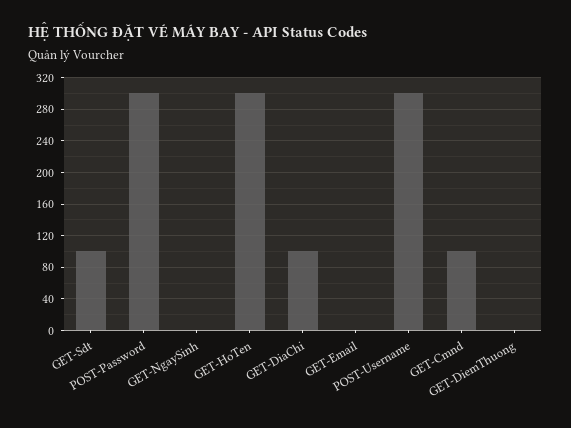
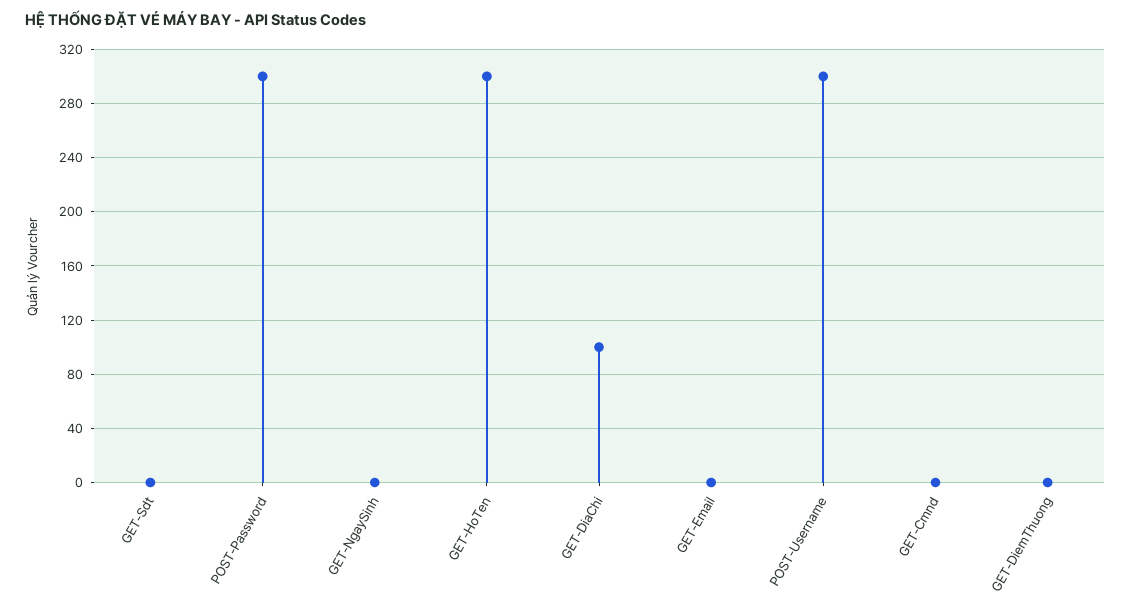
GET-Sdt: 100 -> 0
GET-Cmnd: 100 -> 0

